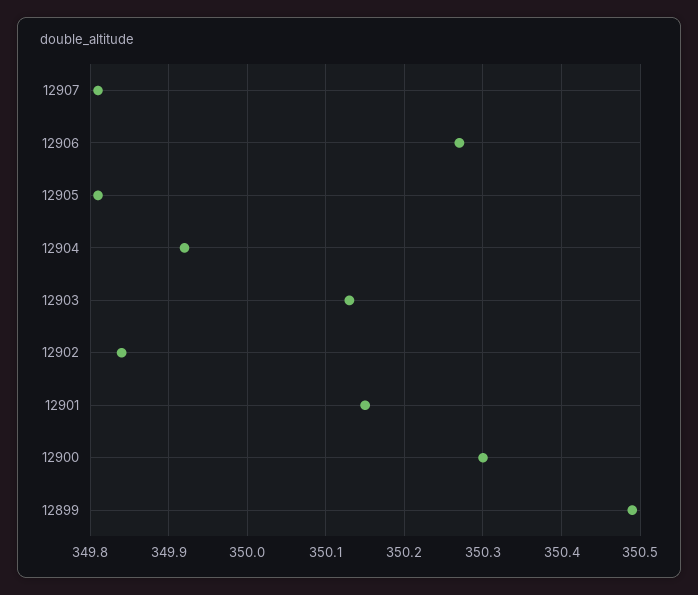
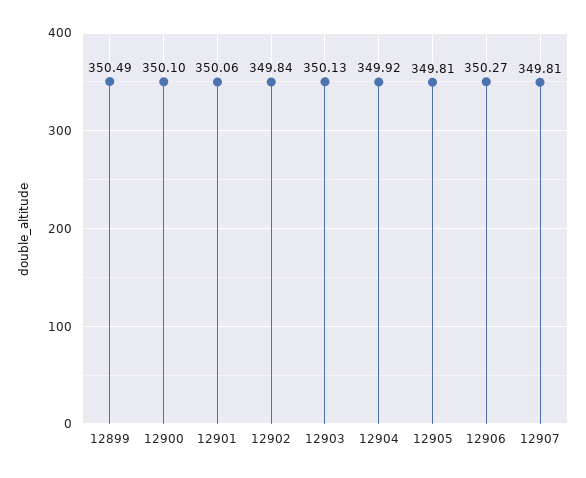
12901: 350.15 -> 350.06
12900: 350.3 -> 350.1

